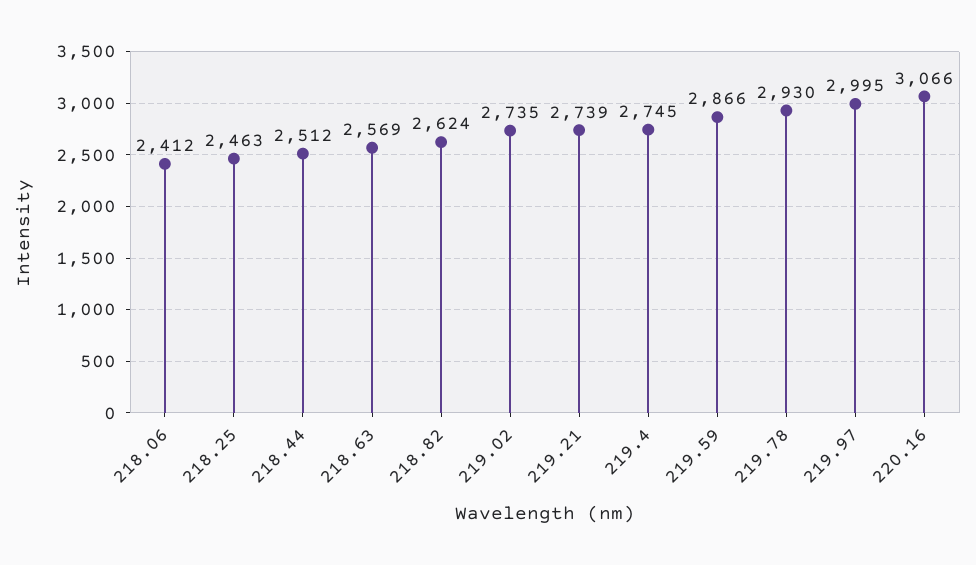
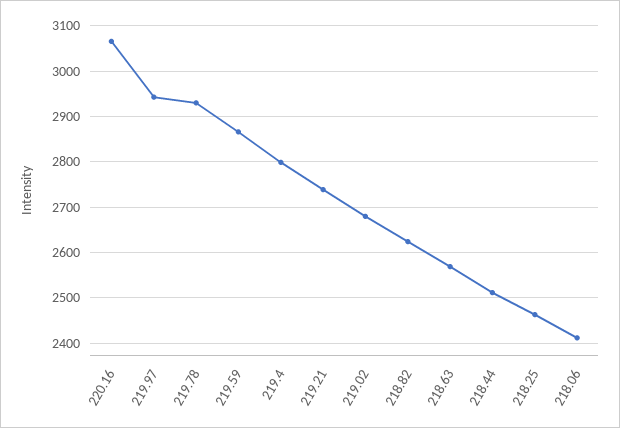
219.02: 2735 -> 2680
219.4: 2745 -> 2800
219.97: 2995 -> 2940

